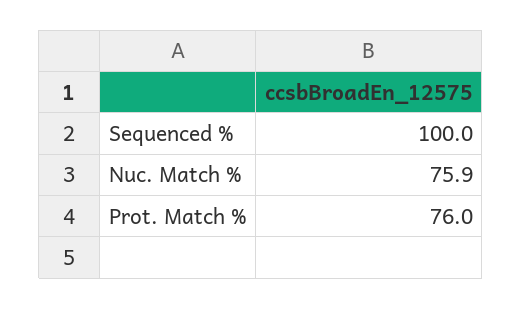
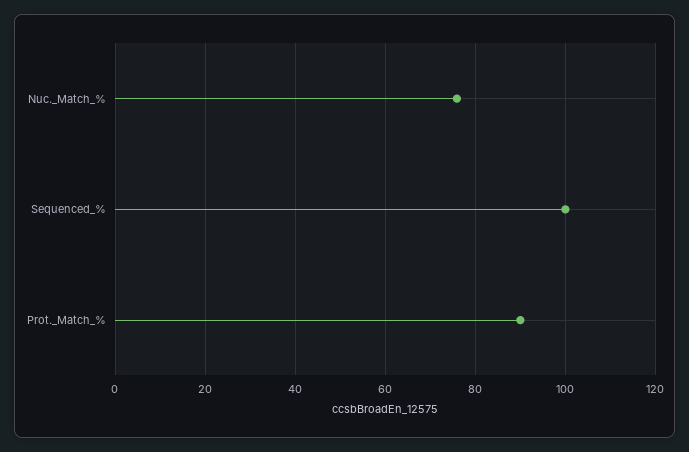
Prot. Match %: 76 -> 90

